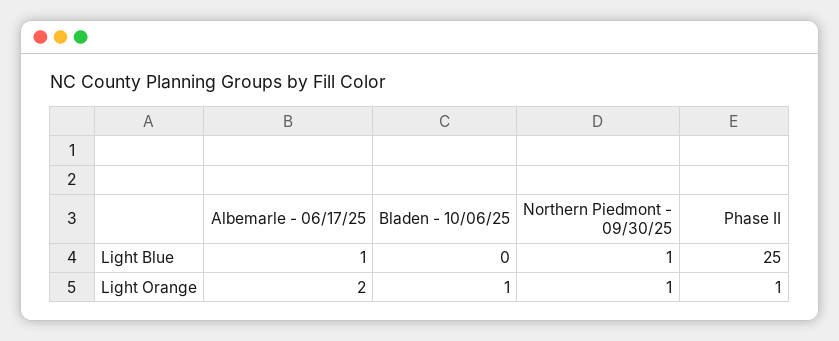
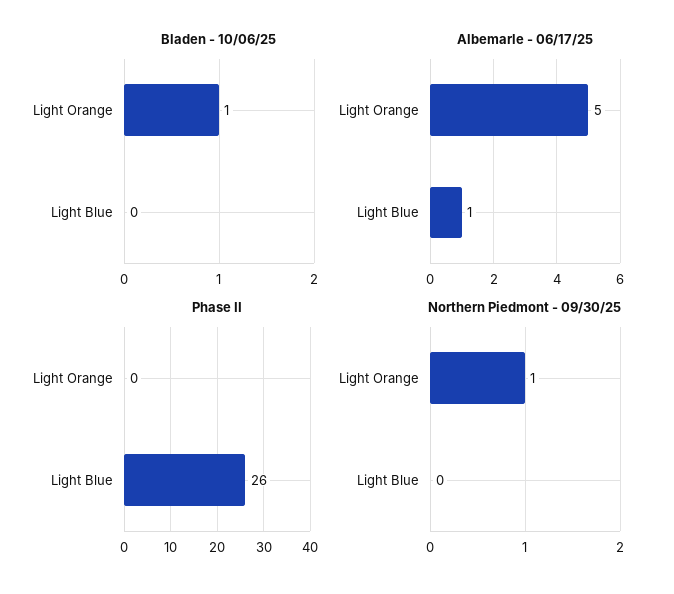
Northern Piedmont - 09/30/25, Light Blue: 1 -> 0
Phase II, Light Blue: 25 -> 26
Albemarle - 06/17/25, Light Orange: 2 -> 5
Phase II, Light Orange: 1 -> 0

